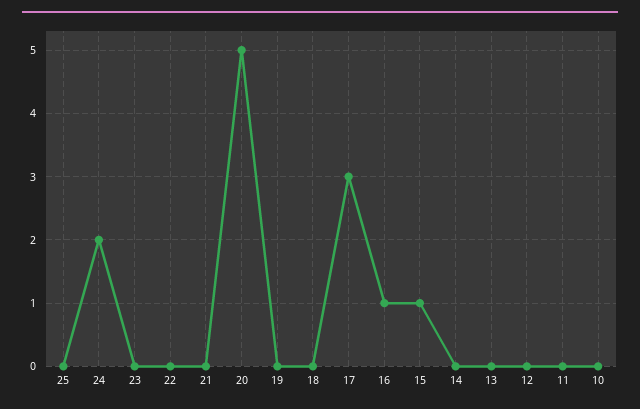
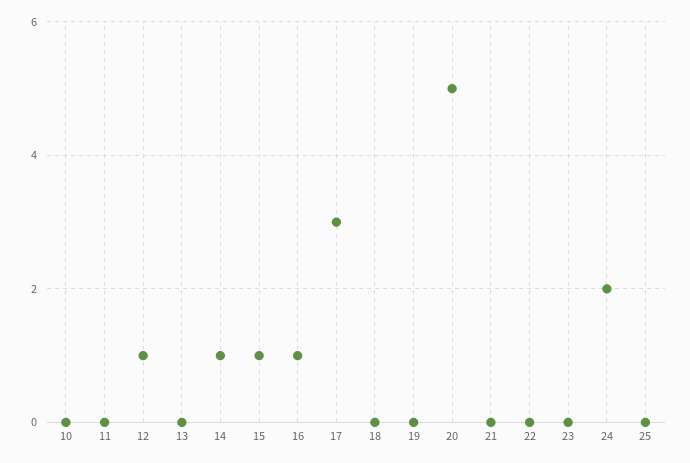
14: 0 -> 1
12: 0 -> 1

